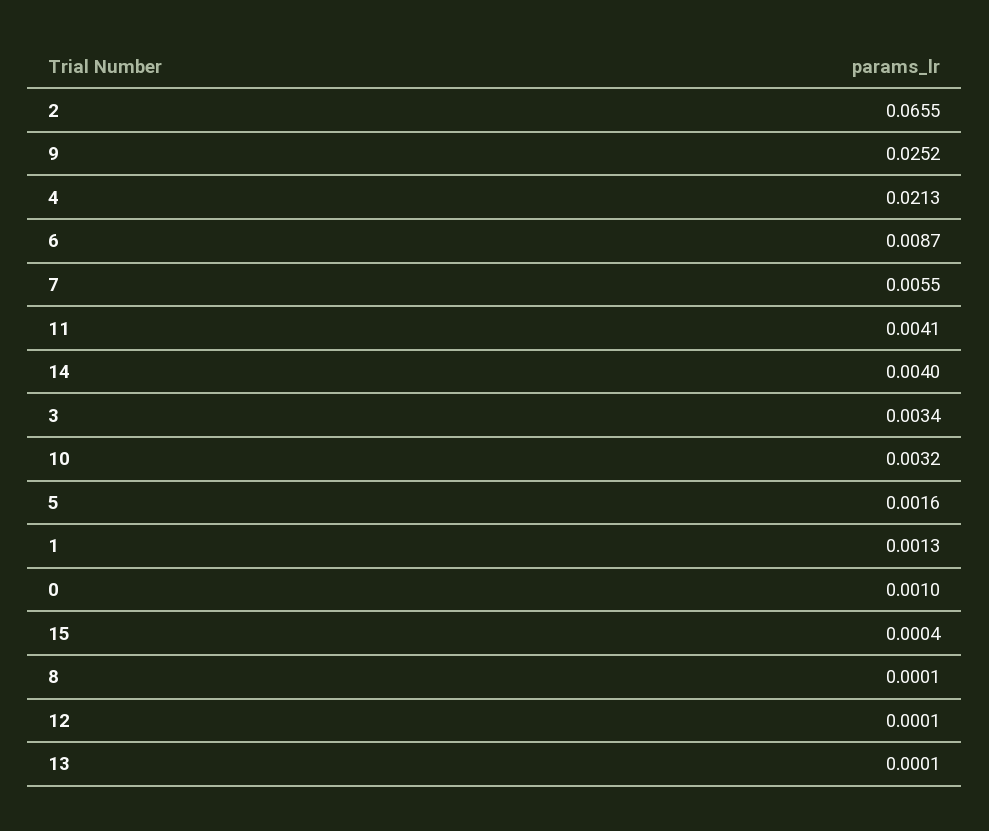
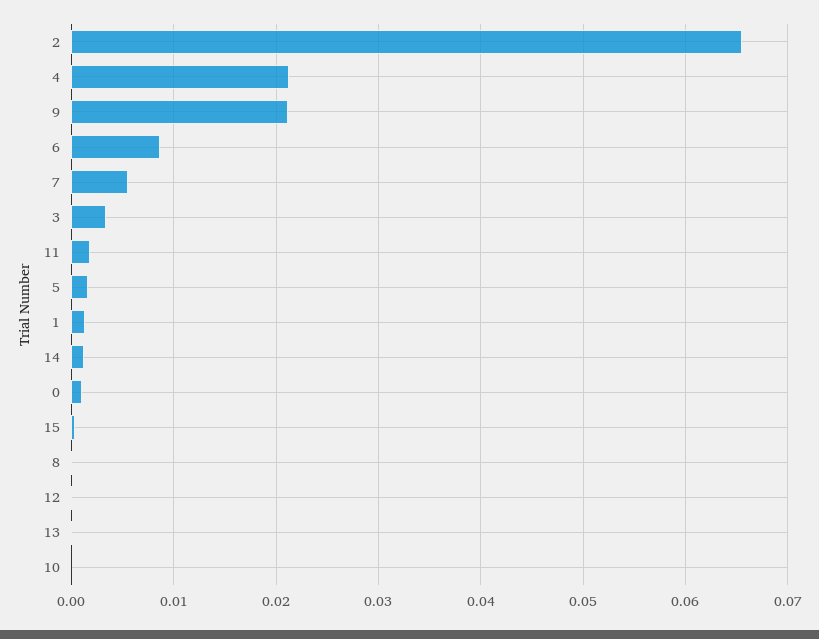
9: 0.0252 -> 0.021
11: 0.0041 -> 0.002
14: 0.004 -> 0.001
10: 0.0032 -> 0

